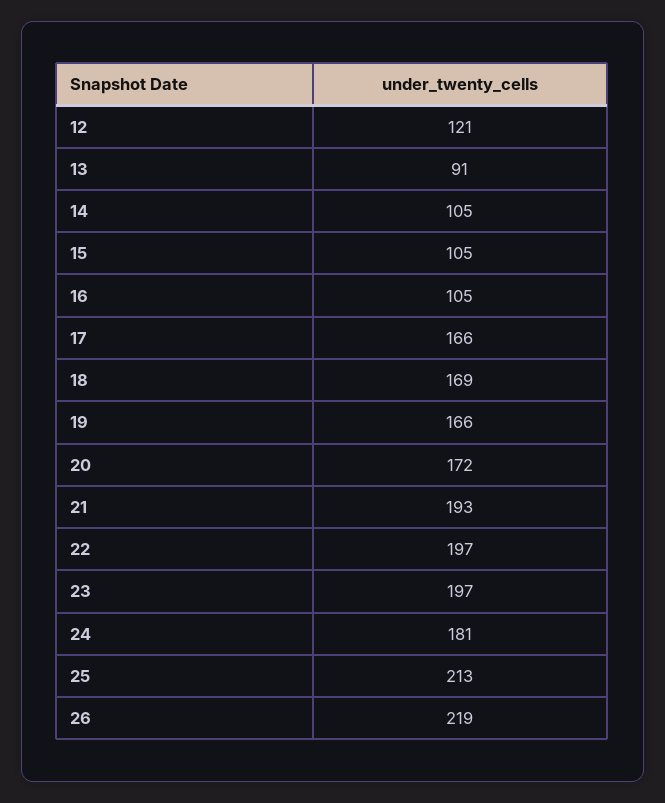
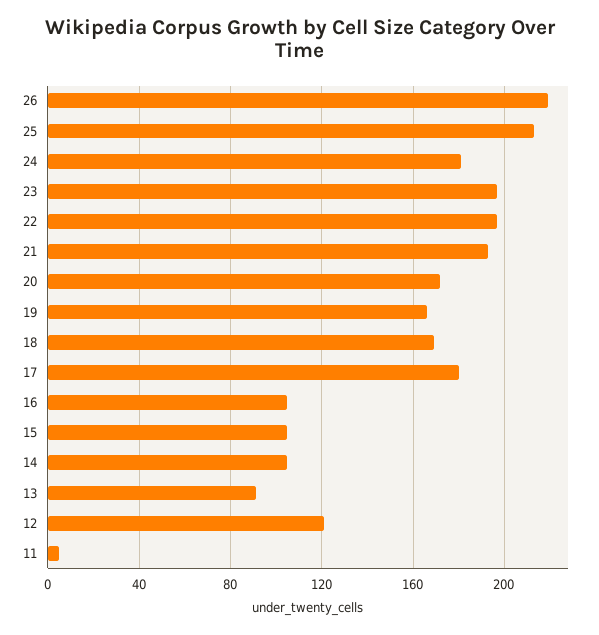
17: 166 -> 180
11: none -> 5

